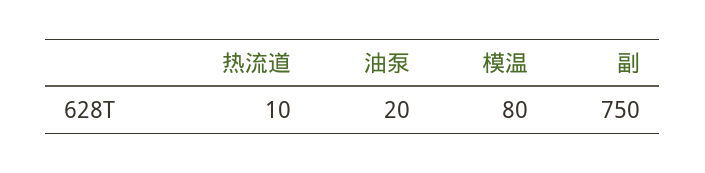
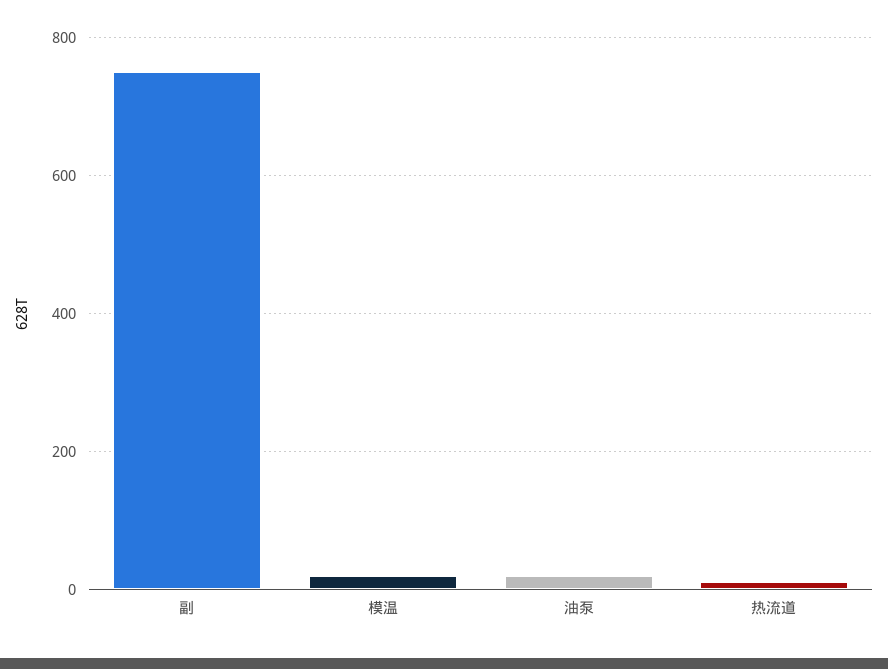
模温: 80 -> 20

